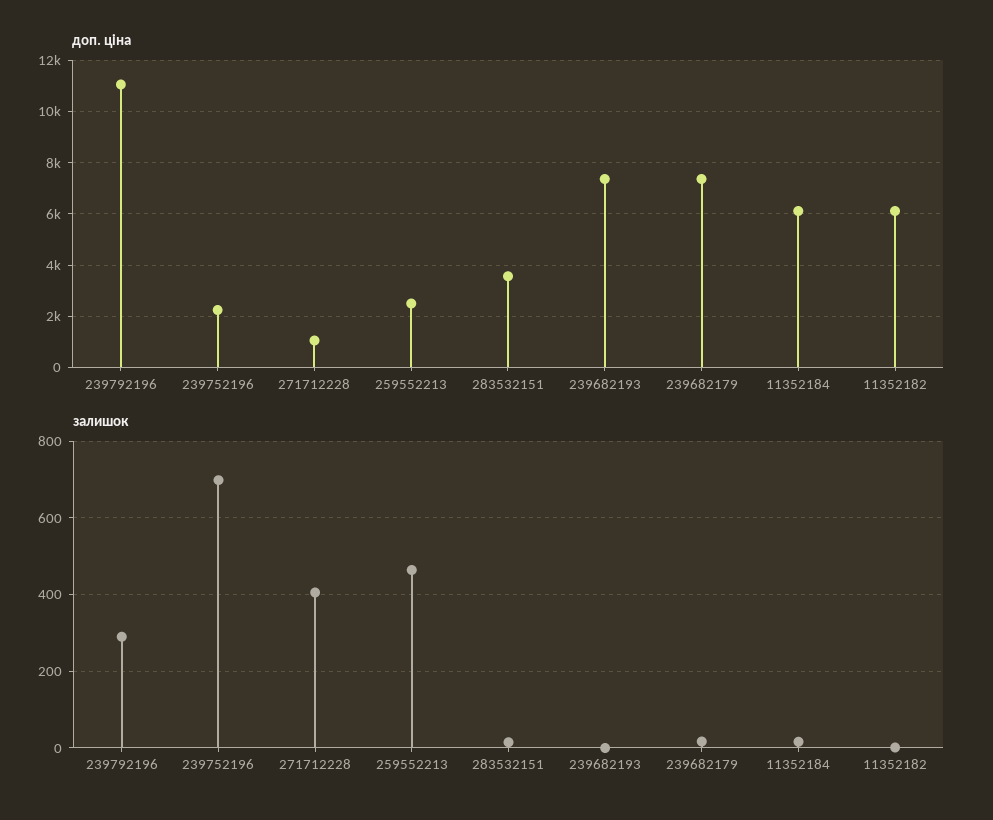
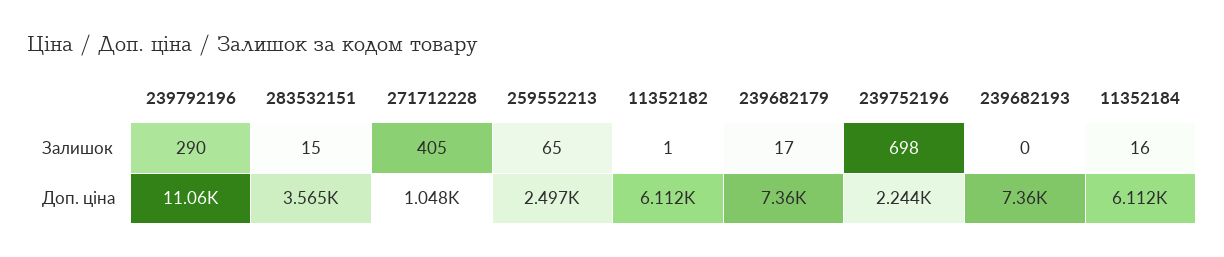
залишок, 259552213: 460 -> 65

